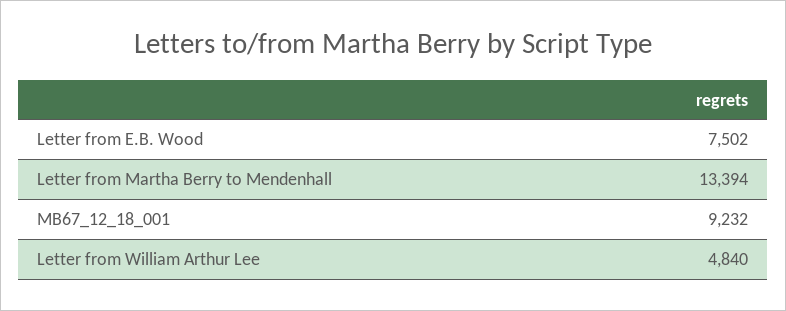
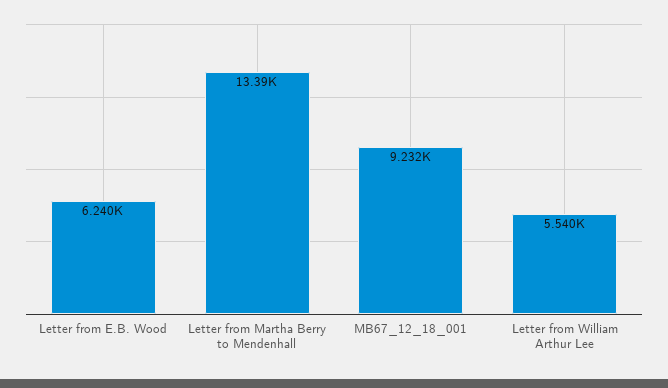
Letter from E.B. Wood: 7502 -> 6240
Letter from William Arthur Lee: 4840 -> 5540

